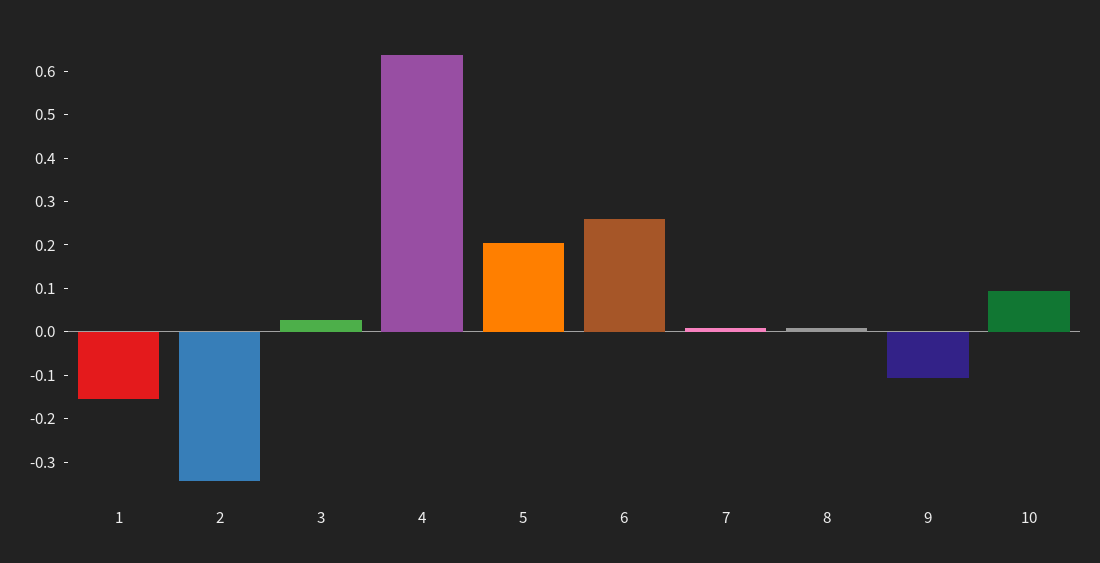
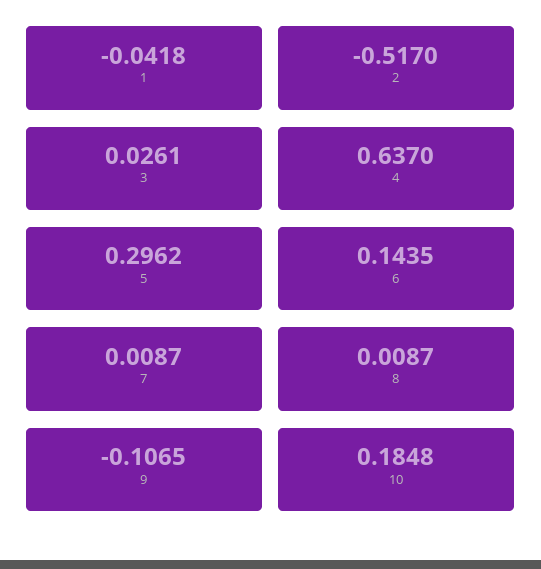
1: -0.16 -> -0.0418
2: -0.34 -> -0.517
5: 0.2 -> 0.2962
6: 0.26 -> 0.1435
10: 0.1 -> 0.1848

